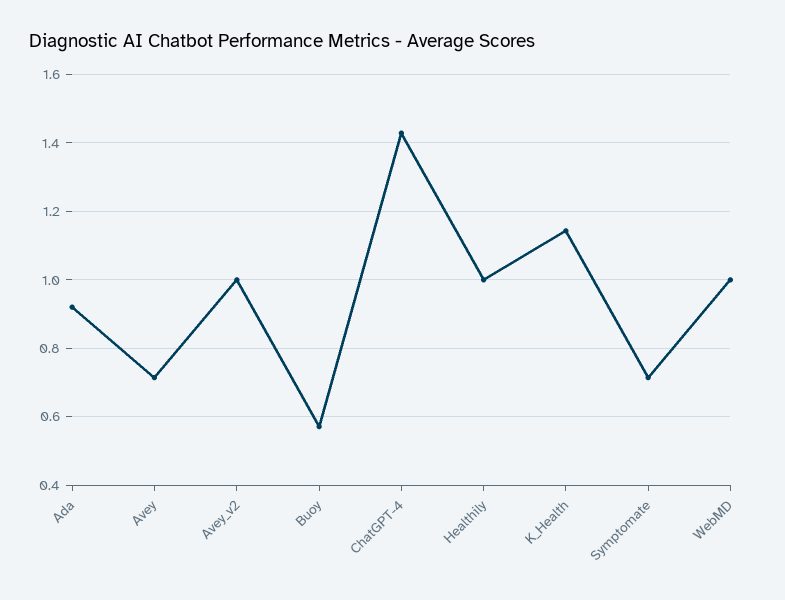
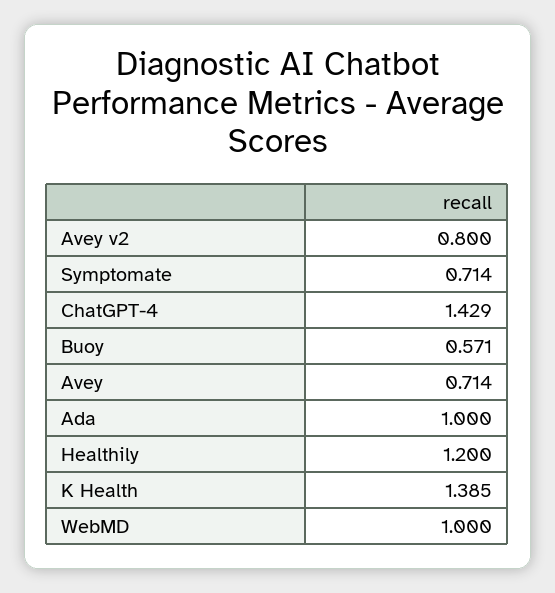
Ada: 0.92 -> 1
Avey_v2: 1 -> 0.8
Healthily: 1 -> 1.2
K_Health: 1.14 -> 1.385

